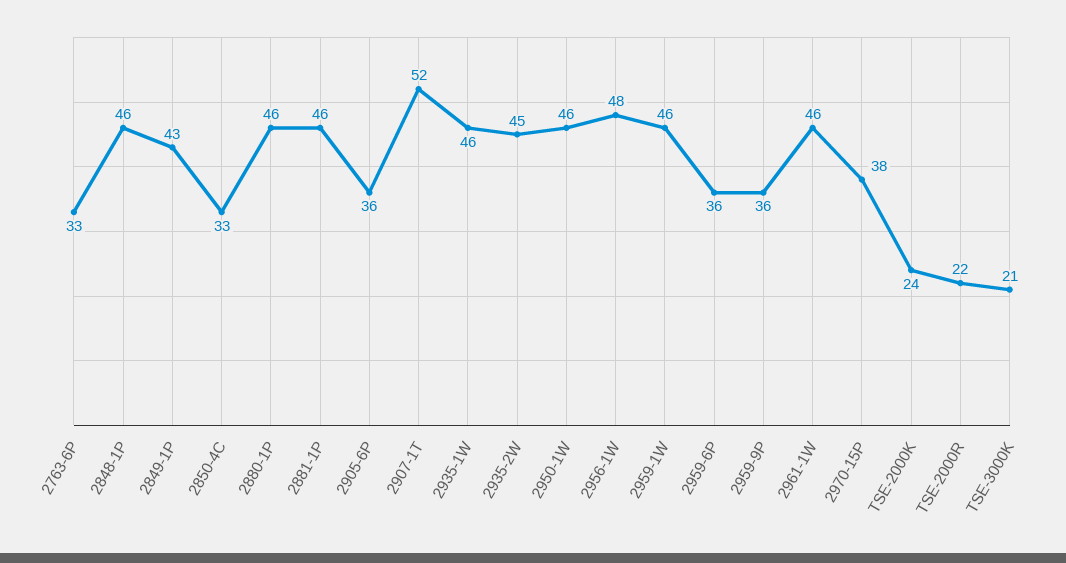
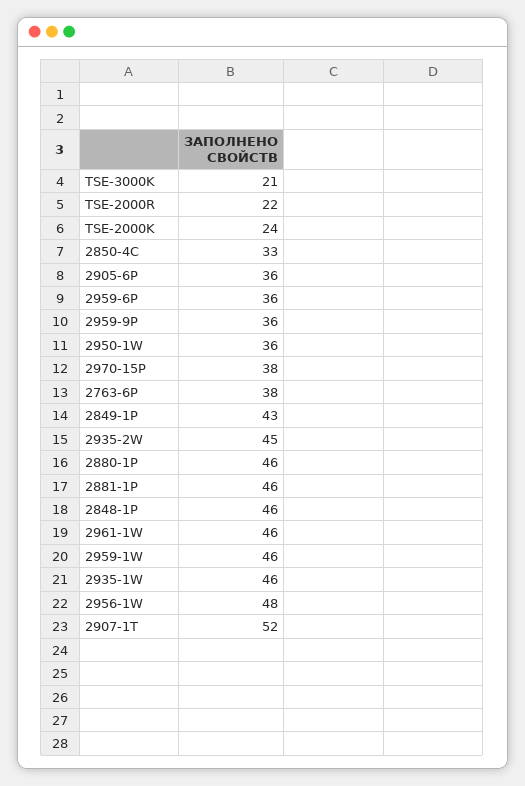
2763-6P: 33 -> 38
2950-1W: 46 -> 36

